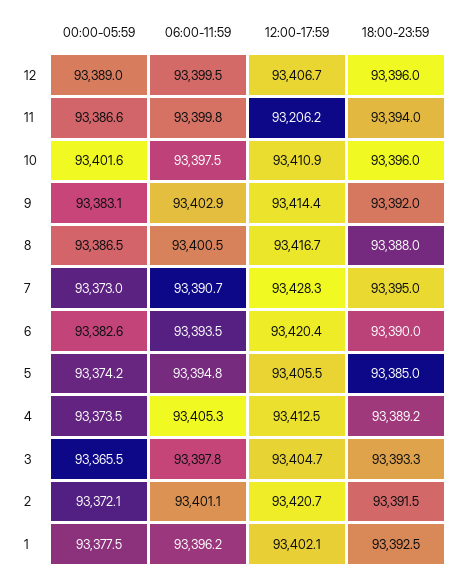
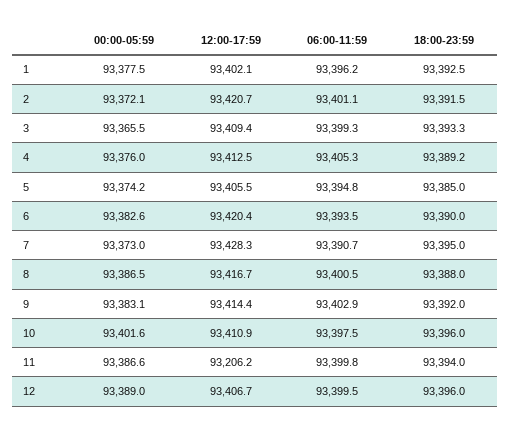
00:00-05:59, 4: 93373.5 -> 93376
06:00-11:59, 3: 93397.8 -> 93399.3
12:00-17:59, 3: 93404.7 -> 93409.4

